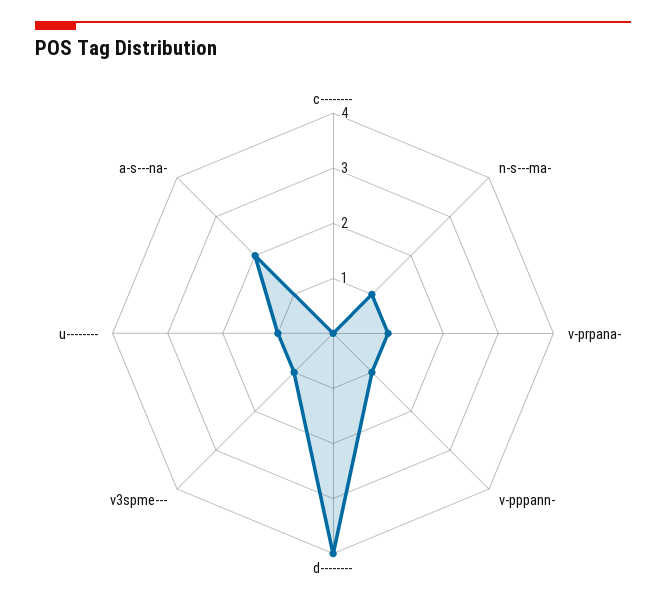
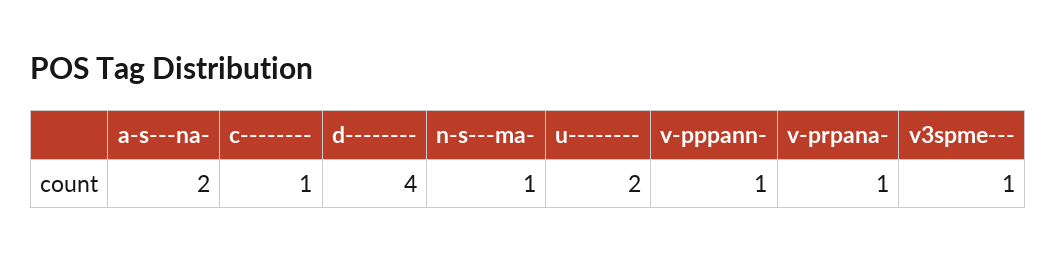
c--------: 0 -> 1
u--------: 1 -> 2

